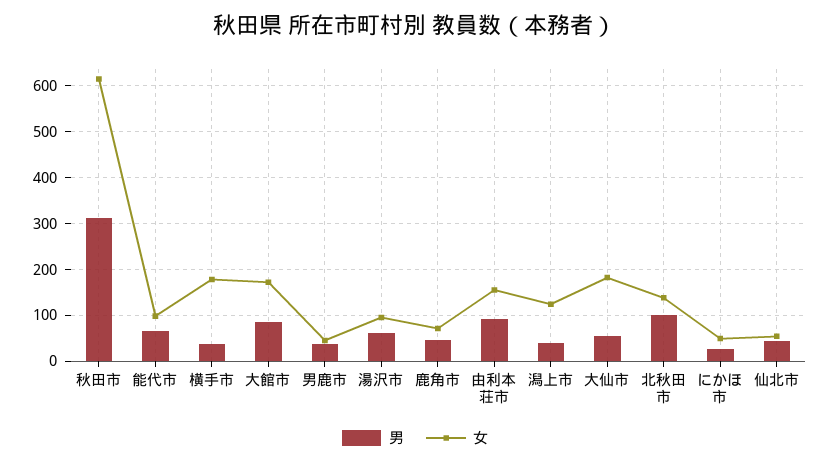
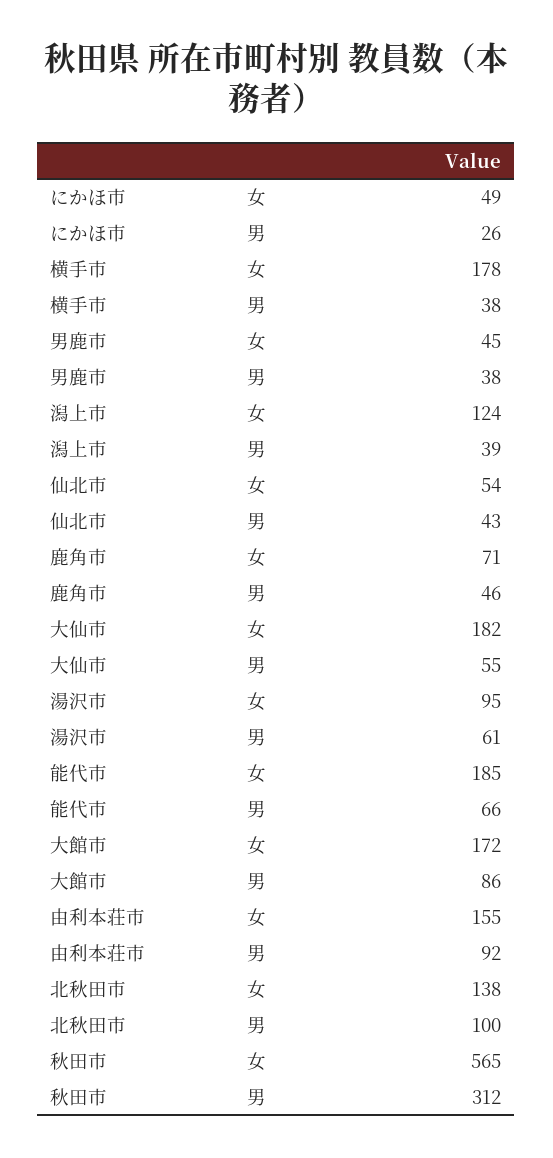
女, 秋田市: 620 -> 565
女, 能代市: 100 -> 185

